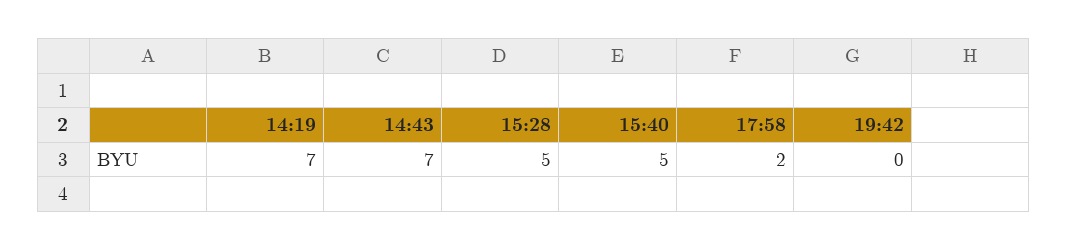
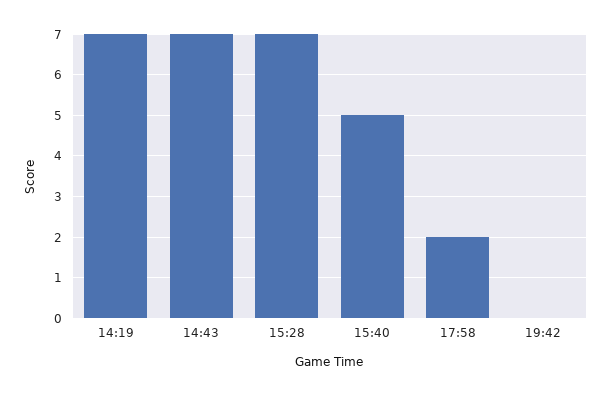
15:28: 5 -> 7

